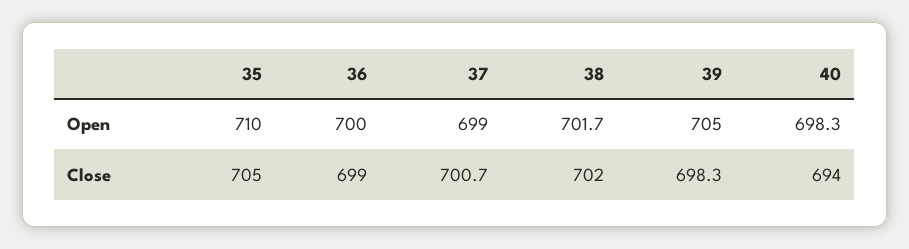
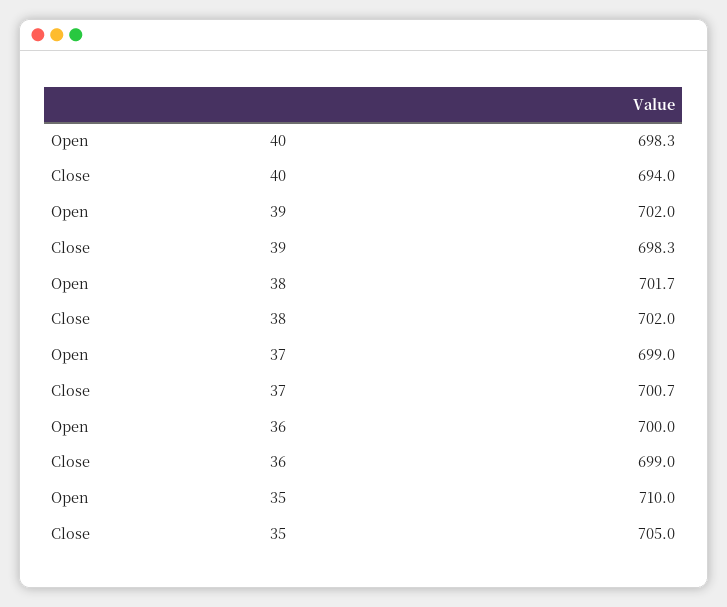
39, Open: 705 -> 702

